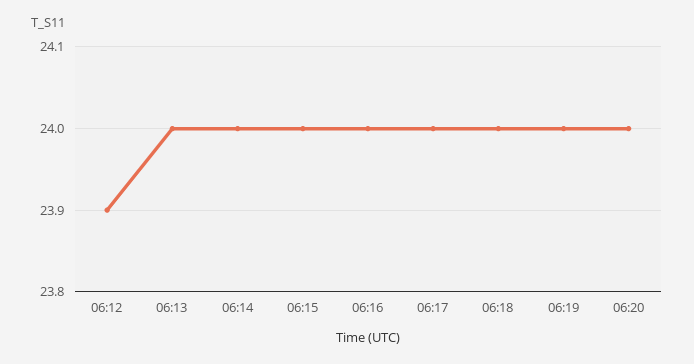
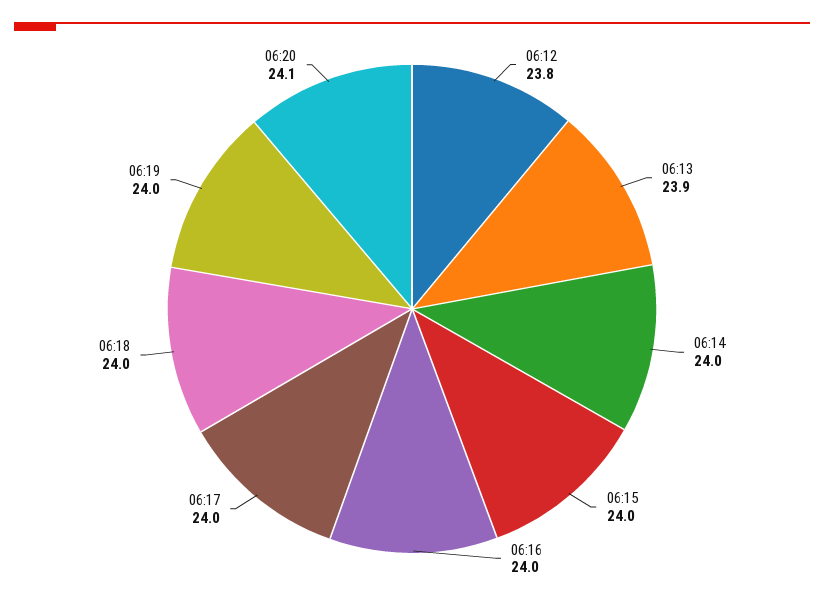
06:12: 23.9 -> 23.8
06:13: 24 -> 23.9
06:20: 24 -> 24.1

